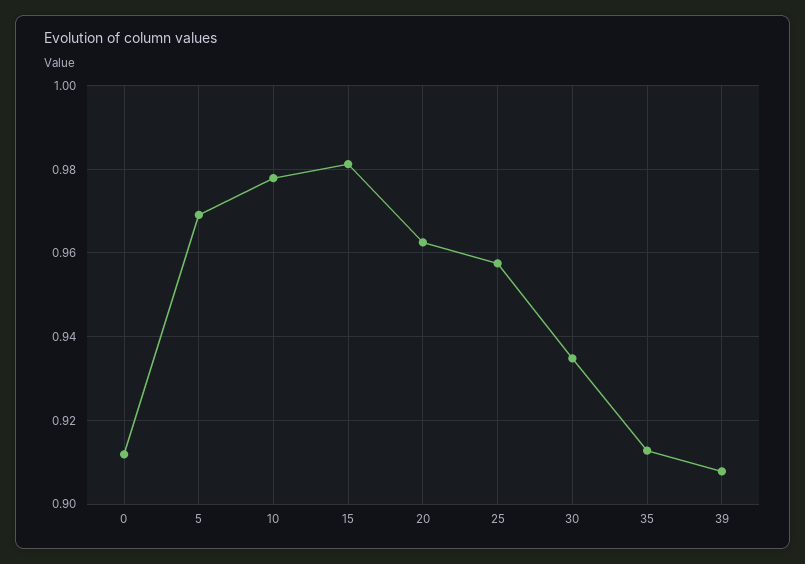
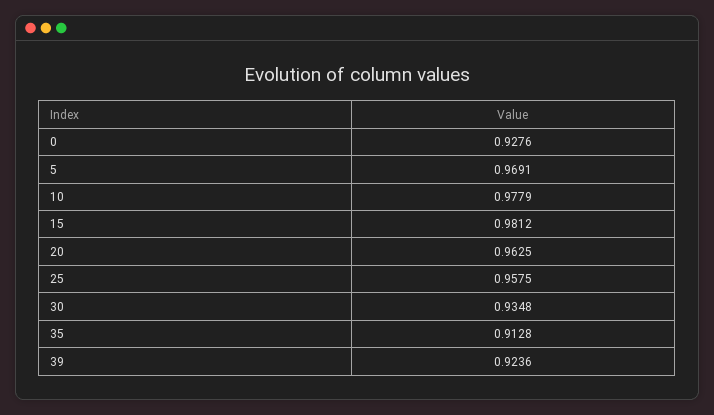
0: 0.912 -> 0.9276
39: 0.908 -> 0.9236

